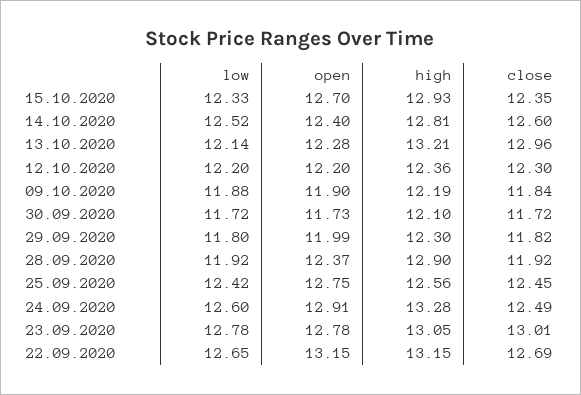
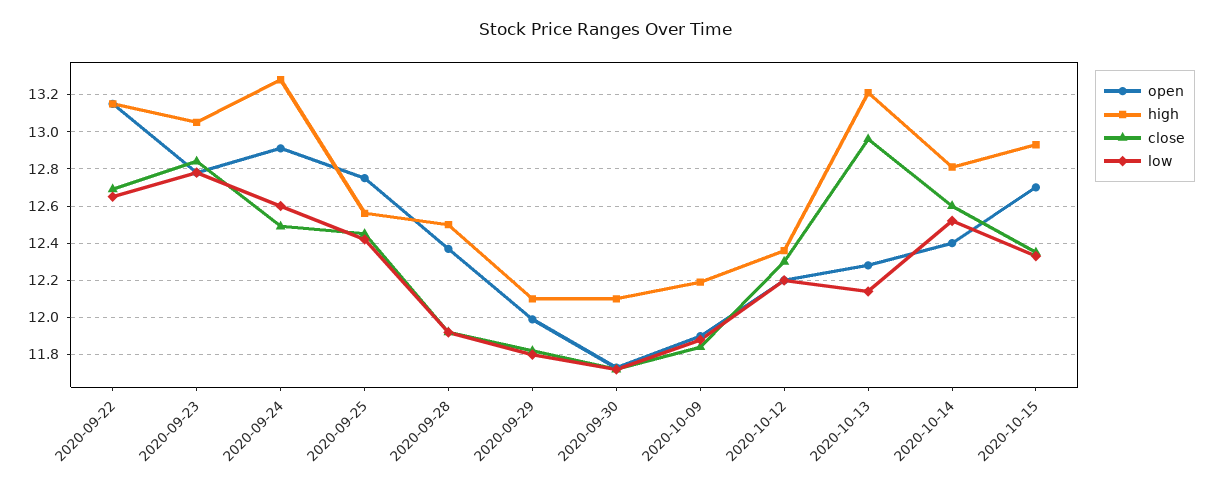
high, 29.09.2020: 12.3 -> 12.1
high, 28.09.2020: 12.9 -> 12.5
close, 23.09.2020: 13.01 -> 12.85

